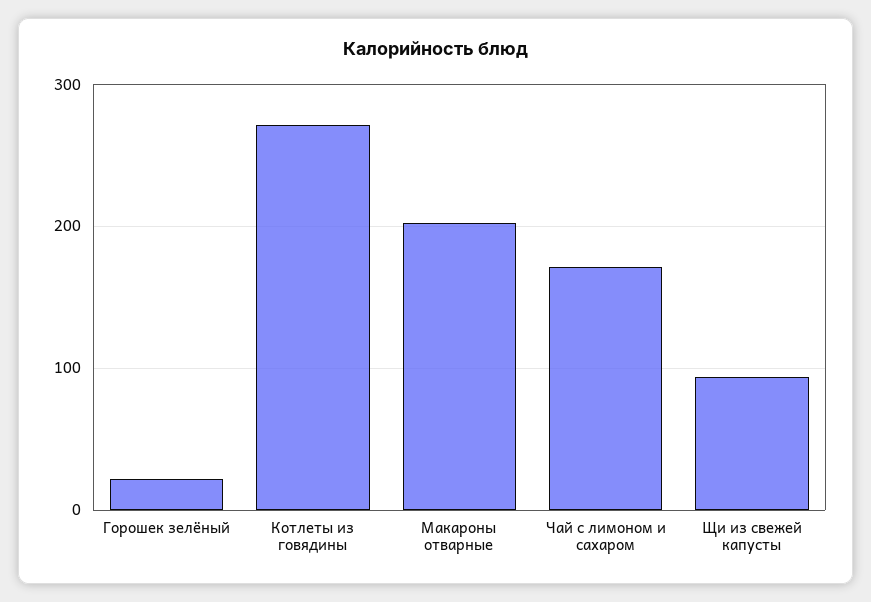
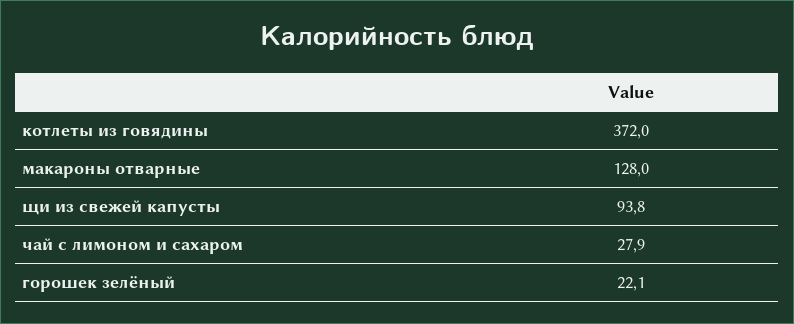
Котлеты из говядины: 270 -> 372
Макароны отварные: 200 -> 128
Чай с лимоном и сахаром: 170 -> 27.9

